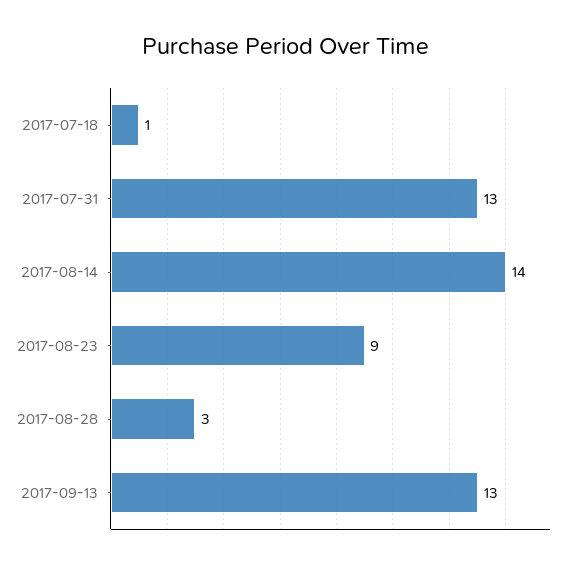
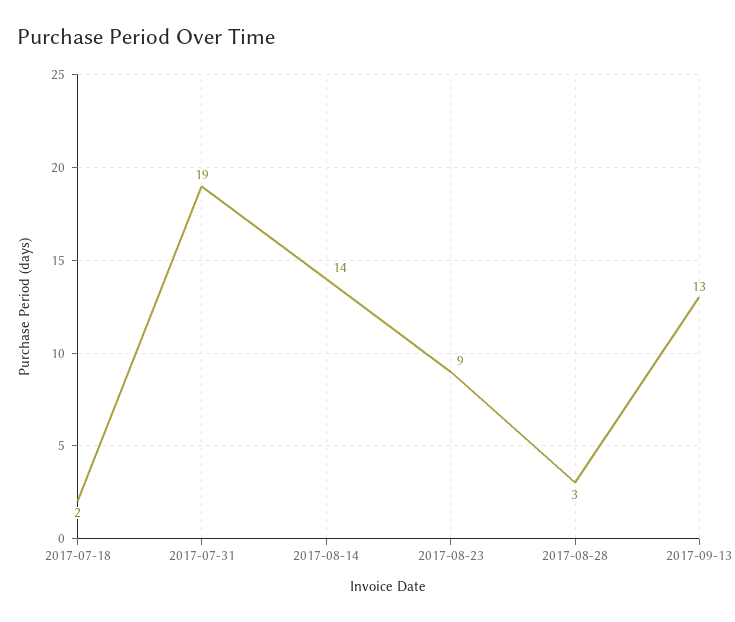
2017-07-18: 1 -> 2
2017-07-31: 13 -> 19

